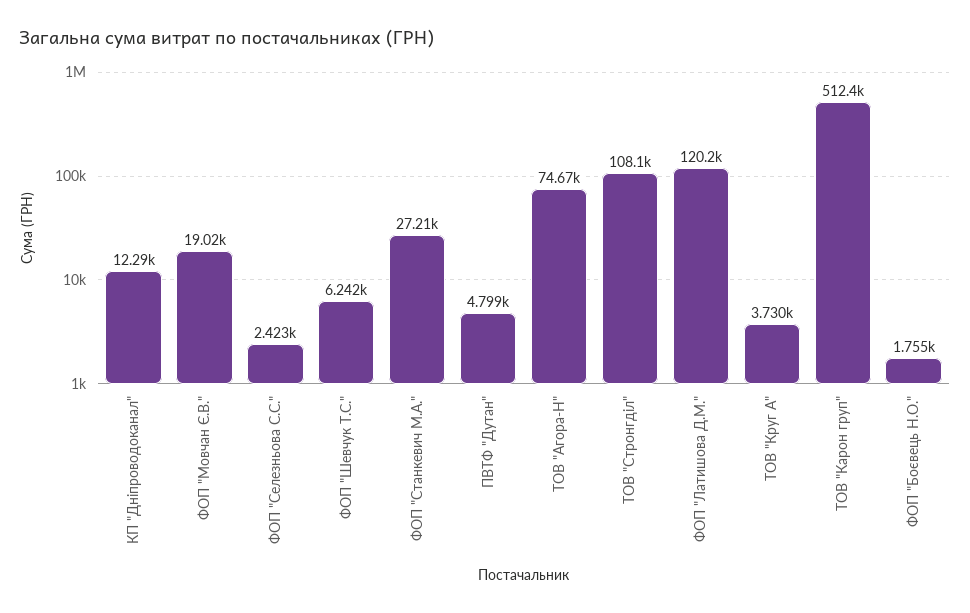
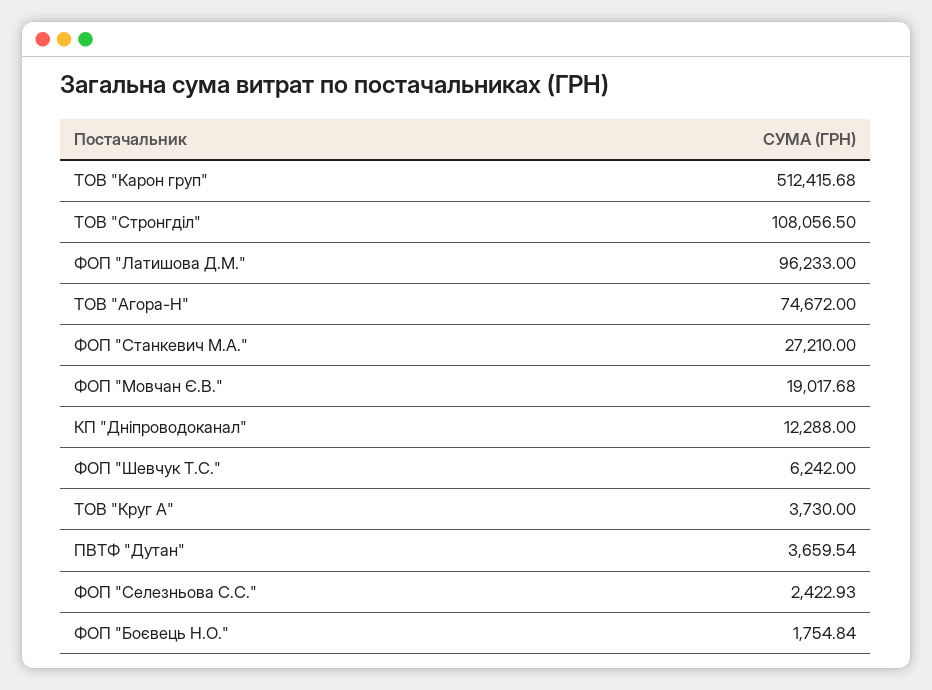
ПВТФ "Дутан": 4799 -> 3659.54
ФОП "Латишова Д.М.": 120200 -> 96233

